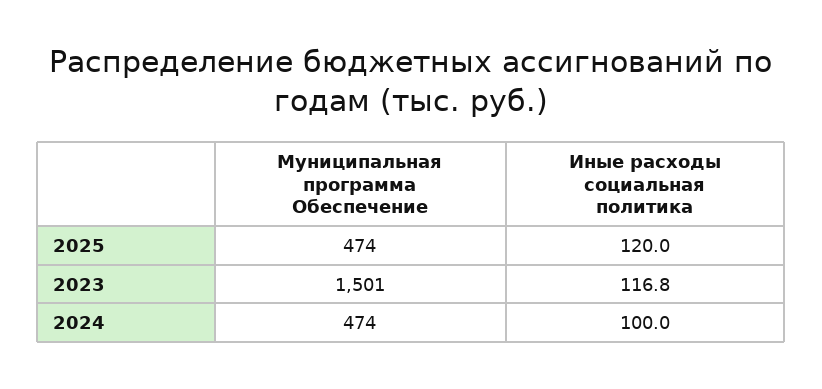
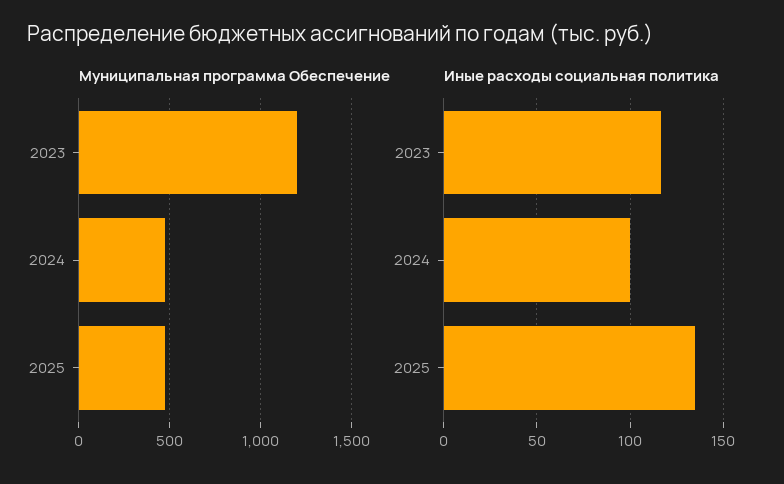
Иные расходы социальная политика, 2025: 120 -> 135
Муниципальная программа Обеспечение, 2023: 1501 -> 1200

